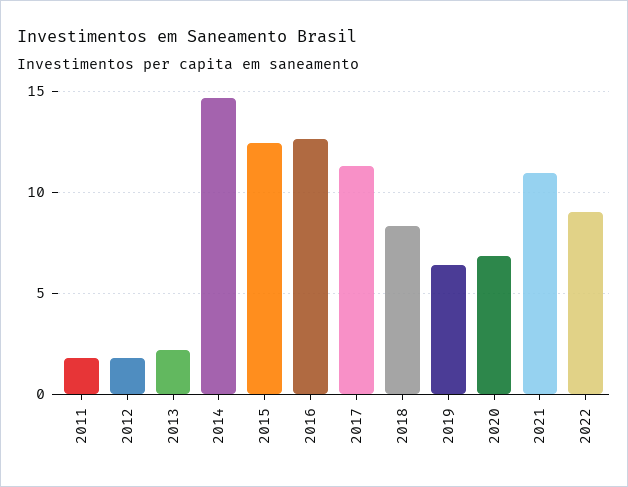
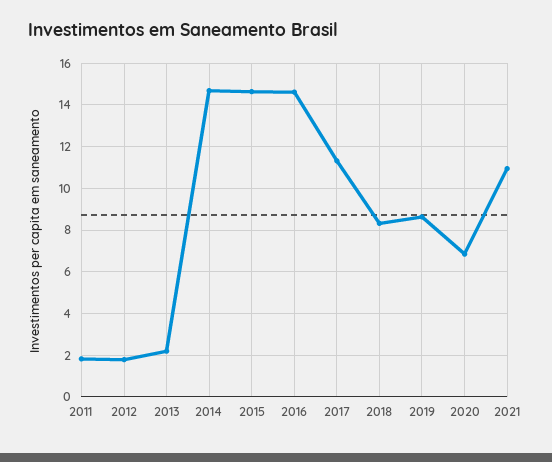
2015: 12.5 -> 14.5
2016: 12.5 -> 14.5
2019: 6.5 -> 8.5
2022: 9 -> none

